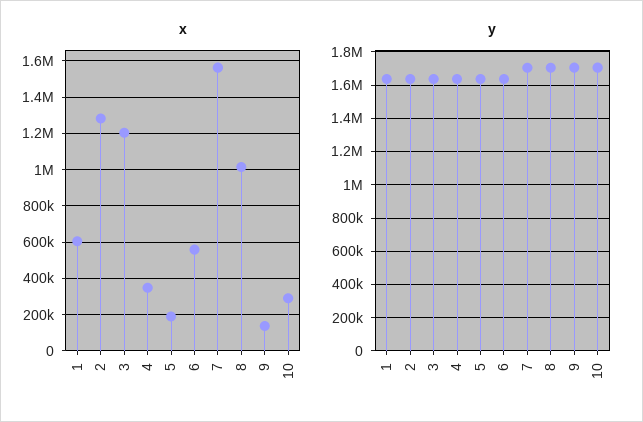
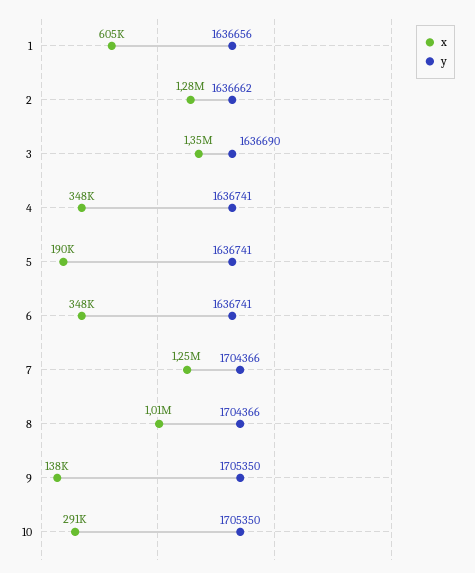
x, 3: 1200000 -> 1350000
x, 6: 550000 -> 348000
x, 7: 1550000 -> 1250000

